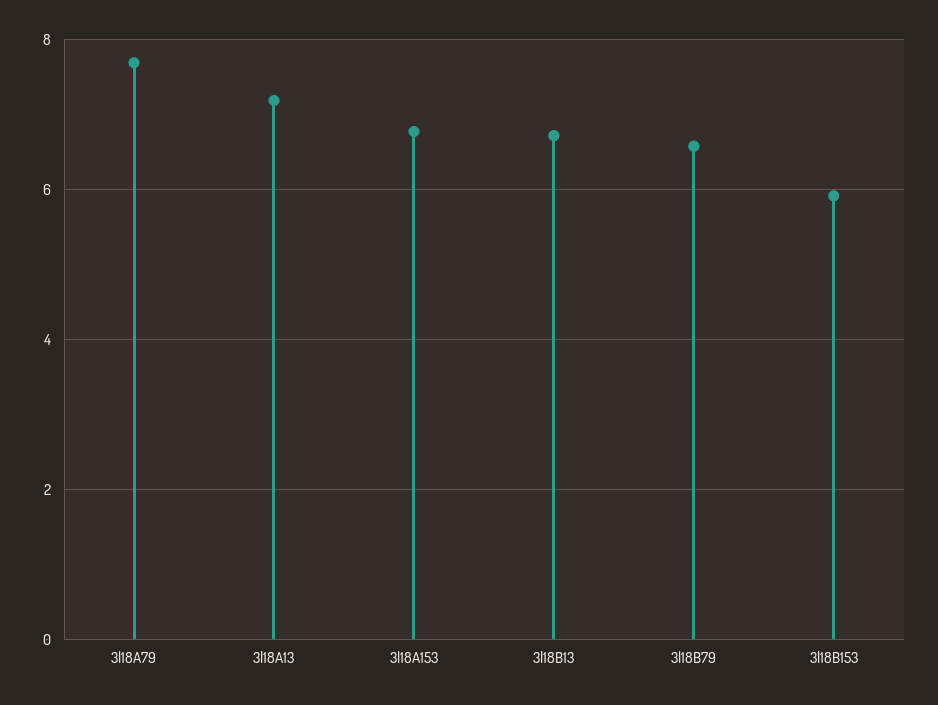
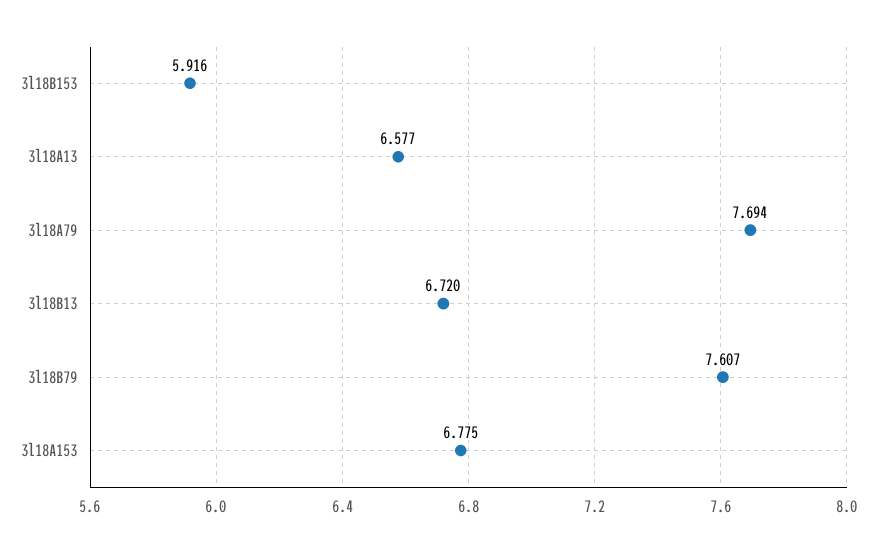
3l18A13: 7.2 -> 6.577
3l18B79: 6.6 -> 7.607

